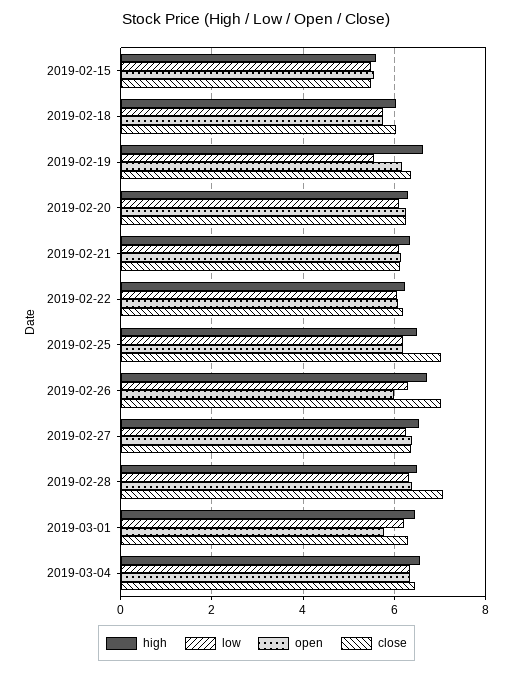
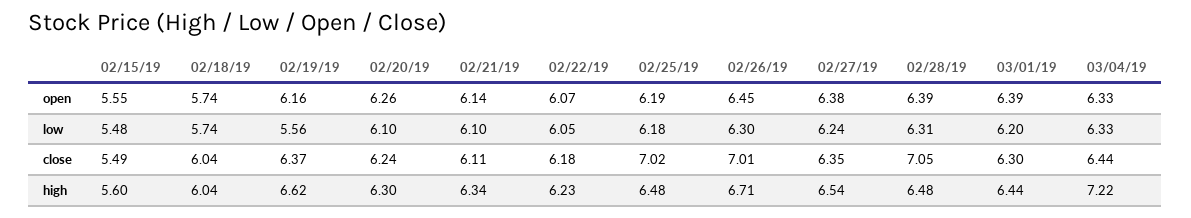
open, 2019-02-26: 6 -> 6.45
open, 2019-03-01: 5.8 -> 6.39
high, 2019-03-04: 6.6 -> 7.22

